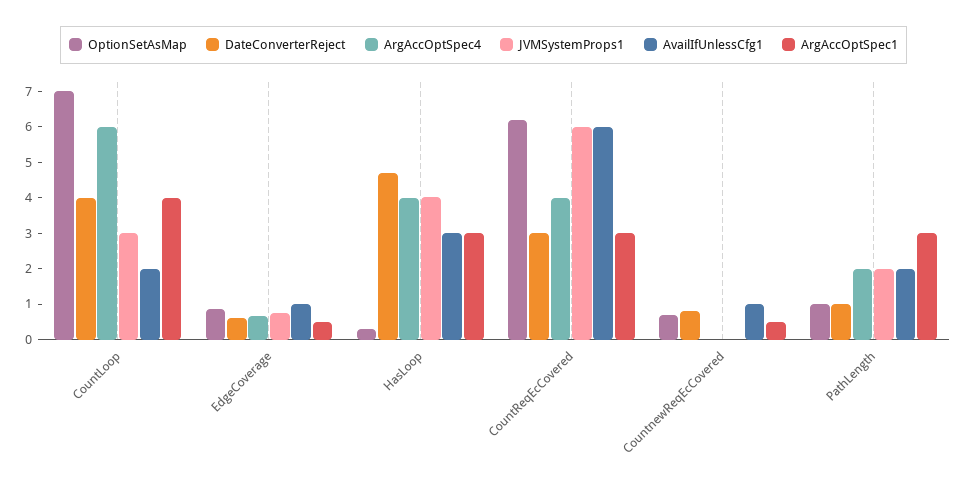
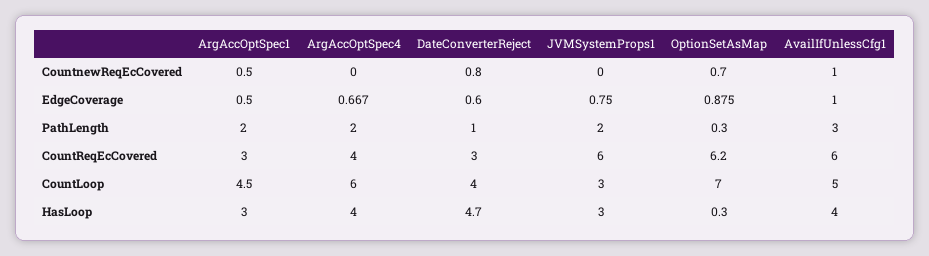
AvailIfUnlessCfg1, CountLoop: 2 -> 5
ArgAccOptSpec1, CountLoop: 4 -> 4.5
JVMSystemProps1, HasLoop: 4 -> 3
AvailIfUnlessCfg1, HasLoop: 3 -> 4
OptionSetAsMap, PathLength: 1 -> 0.3
AvailIfUnlessCfg1, PathLength: 2 -> 3
ArgAccOptSpec1, PathLength: 3 -> 2

